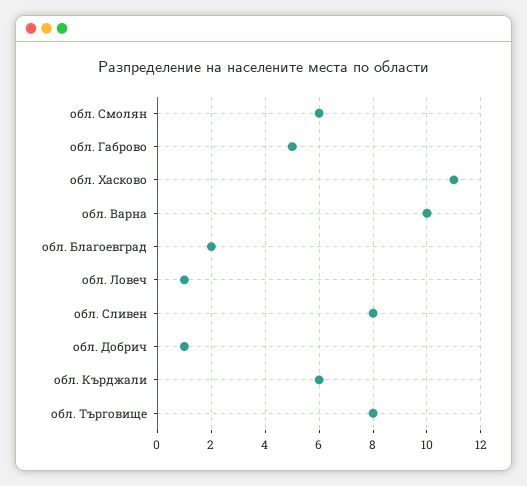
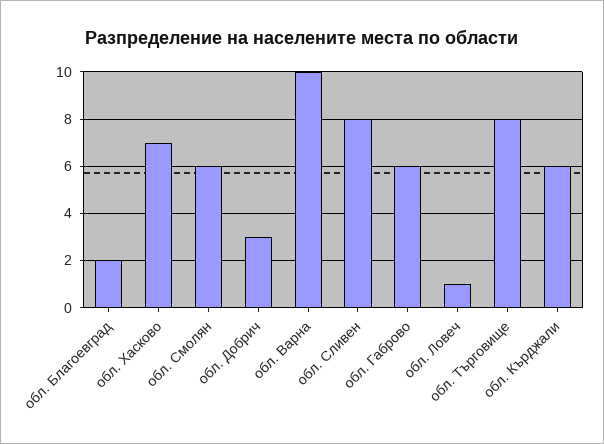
обл. Габрово: 5 -> 6
обл. Хасково: 11 -> 7
обл. Добрич: 1 -> 3

